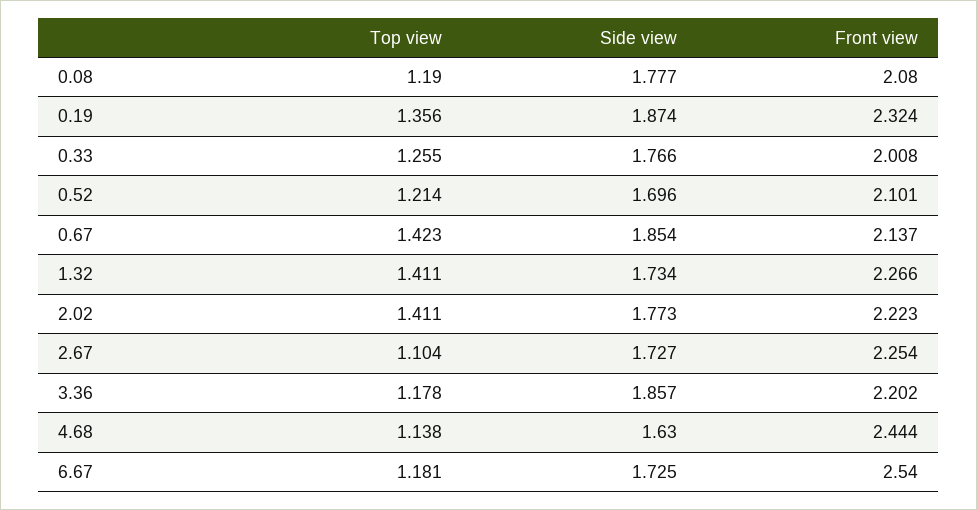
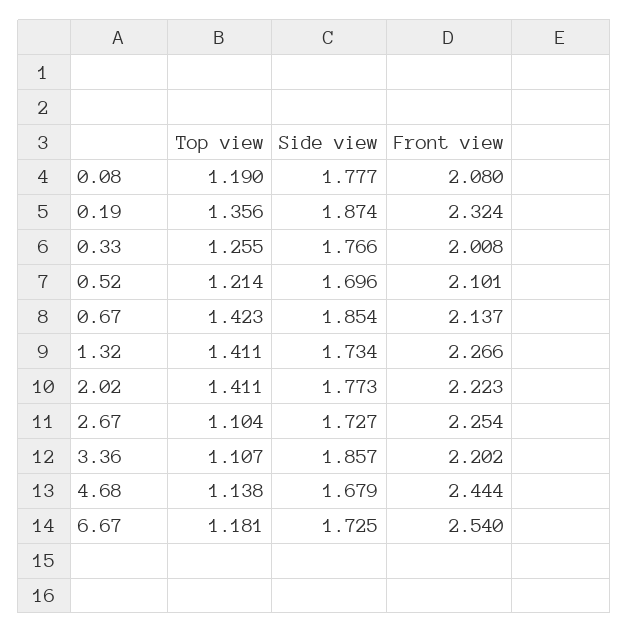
Top view, 3.36: 1.178 -> 1.107
Side view, 4.68: 1.63 -> 1.679

